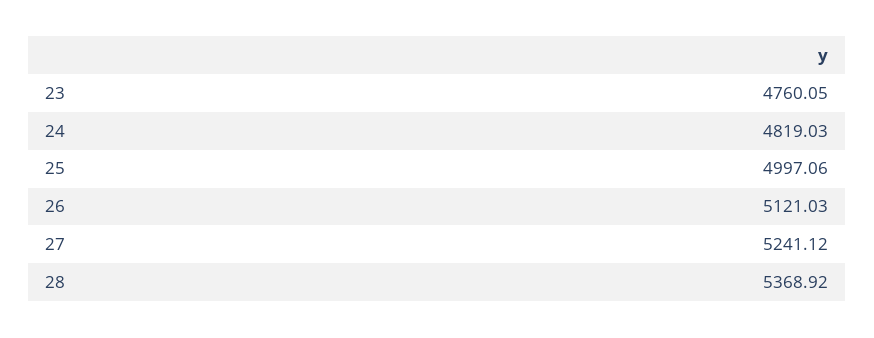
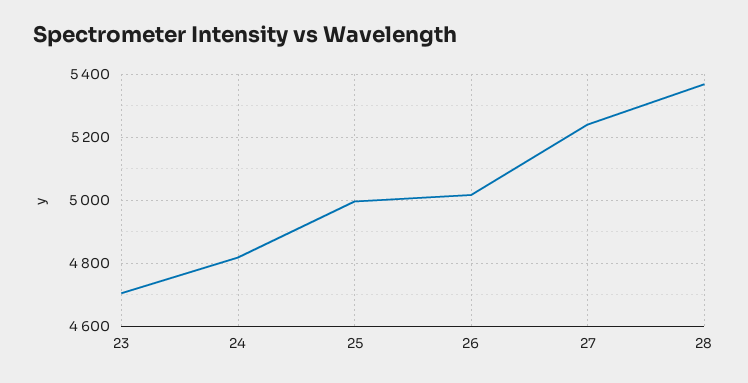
23: 4760.05 -> 4700
26: 5121.03 -> 5020

